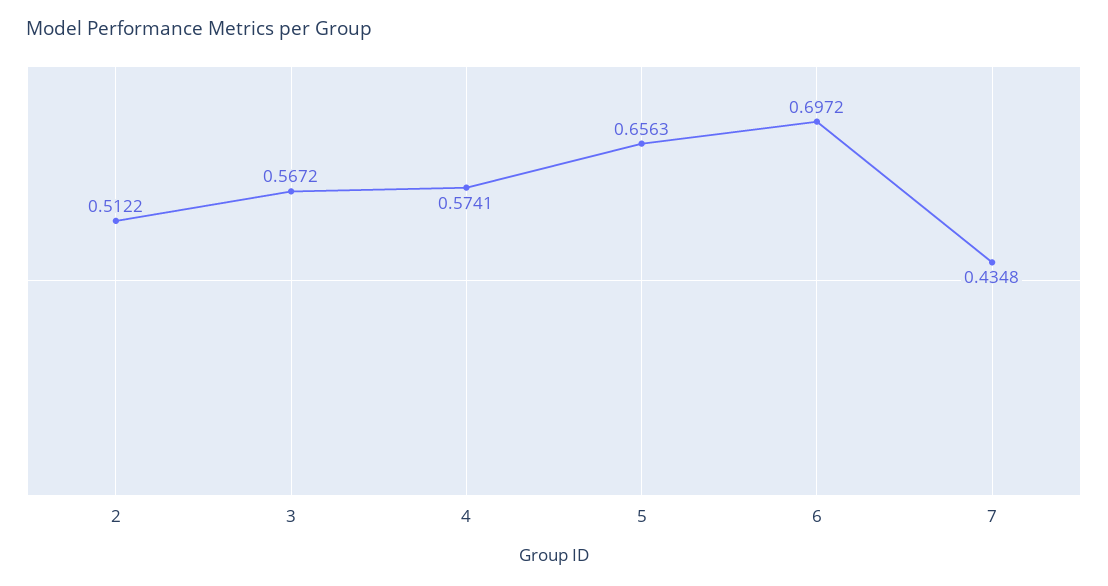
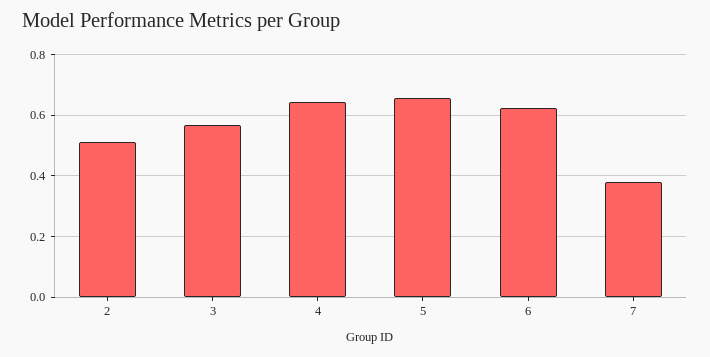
4: 0.5741 -> 0.64
6: 0.6972 -> 0.62
7: 0.4348 -> 0.38

